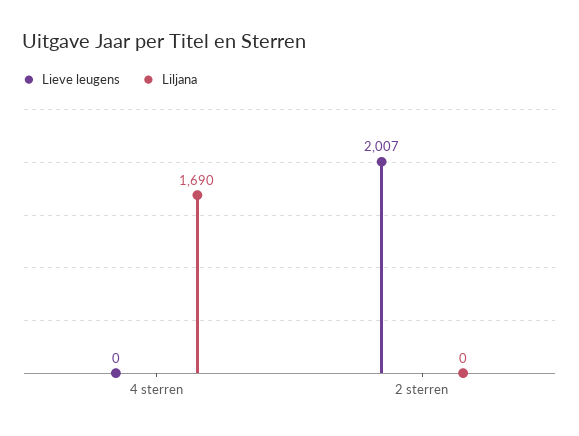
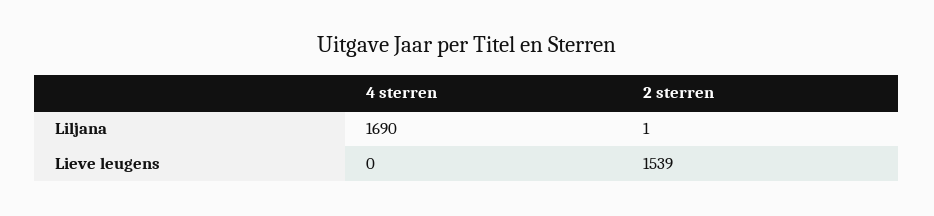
Lieve leugens, 2 sterren: 2007 -> 1539
Liljana, 2 sterren: 0 -> 1

